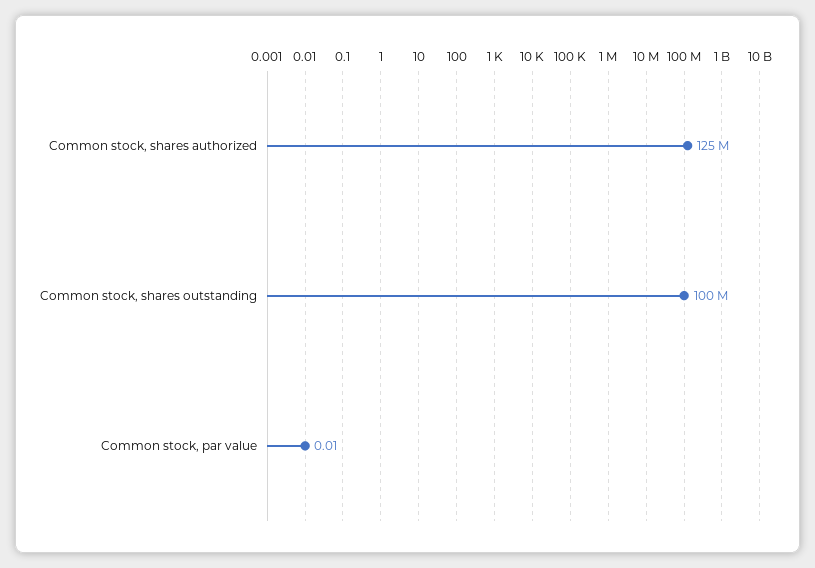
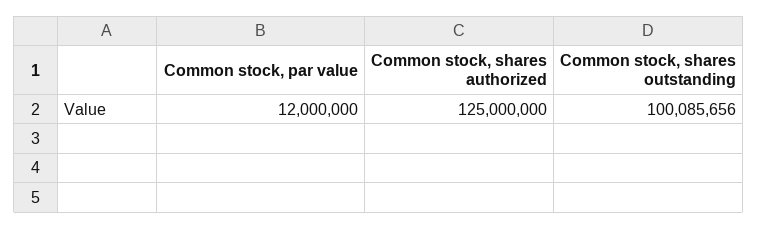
Common stock, par value: 0.01 -> 12000000

